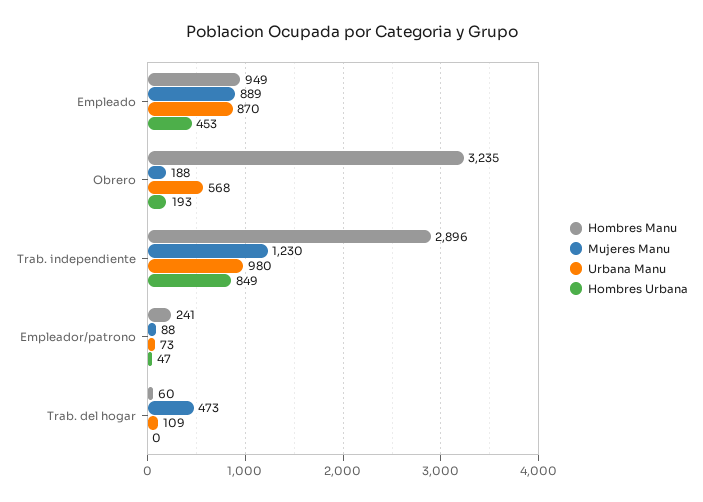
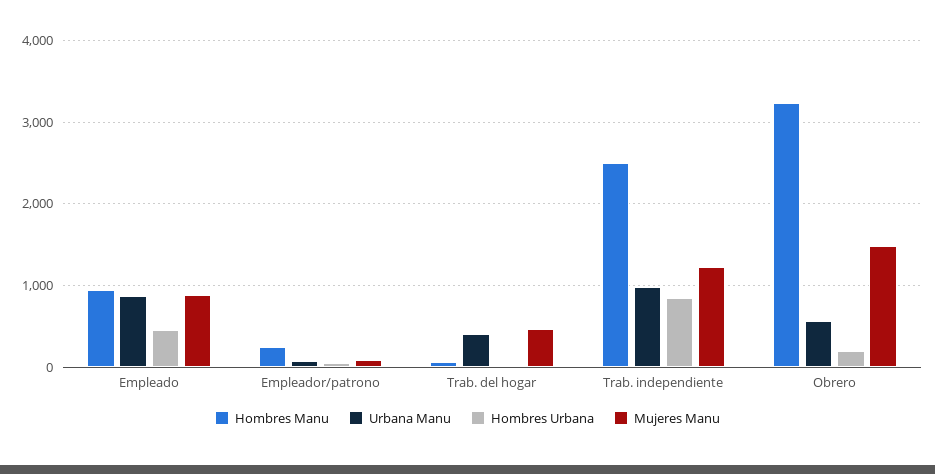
Mujeres Manu, Obrero: 188 -> 1500
Hombres Manu, Trab. independiente: 2896 -> 2500
Urbana Manu, Trab. del hogar: 109 -> 400

